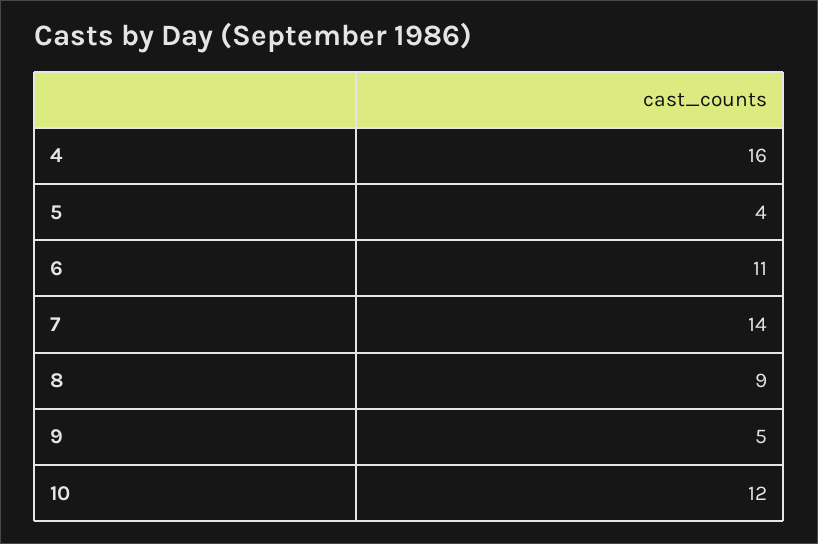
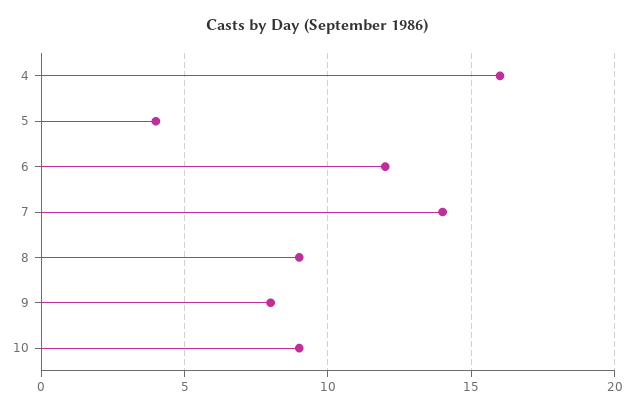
6: 11 -> 12
9: 5 -> 8
10: 12 -> 9

